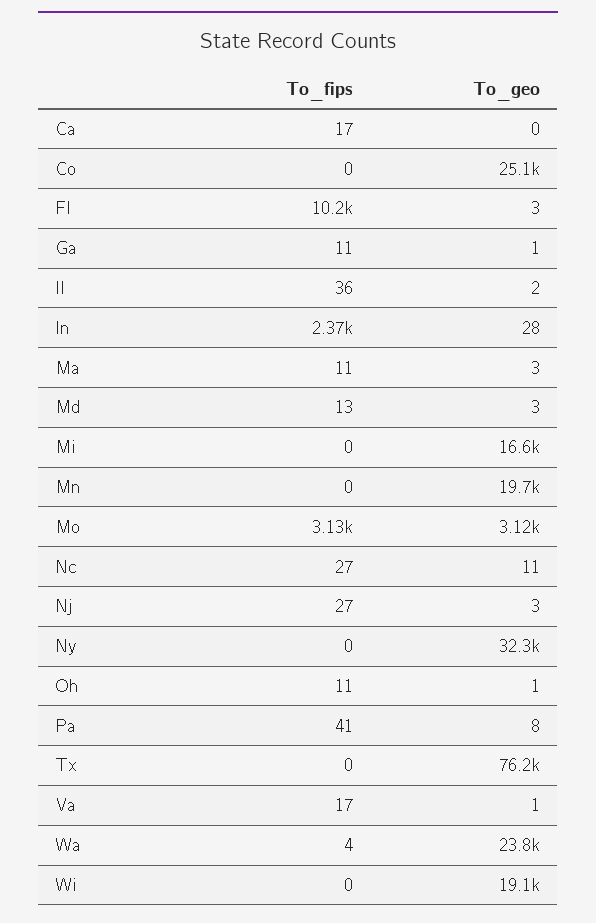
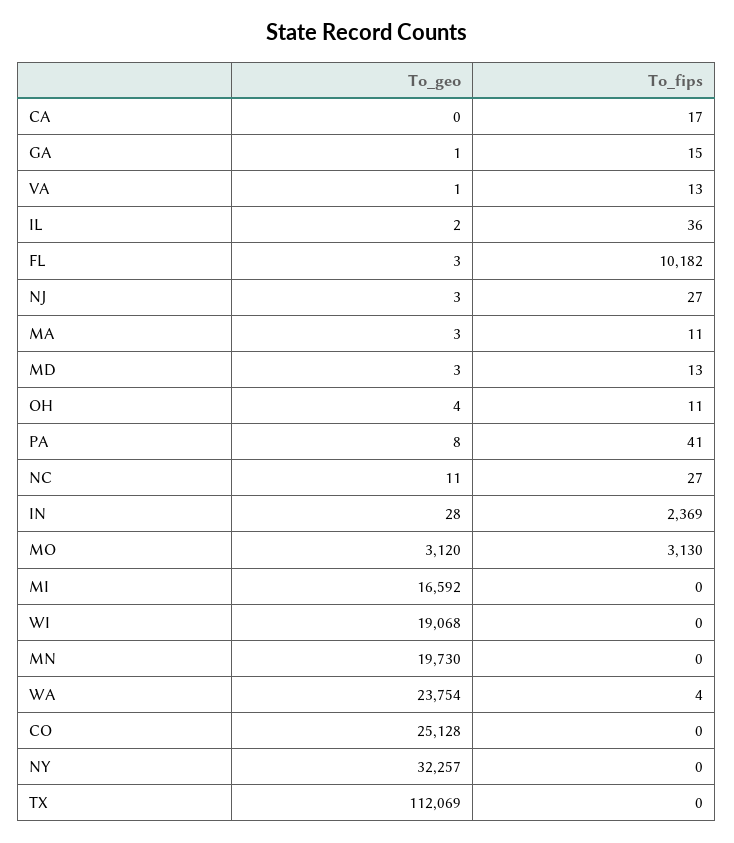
To_fips, Ga: 11 -> 15
To_geo, Oh: 1 -> 4
To_geo, Tx: 76200 -> 112069
To_fips, Va: 17 -> 13

